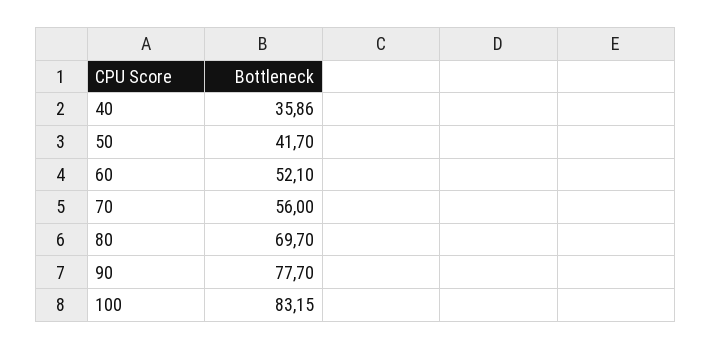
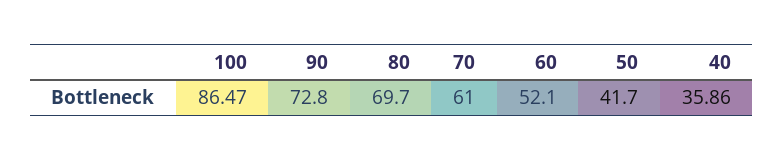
70: 56 -> 61
90: 77.7 -> 72.8
100: 83.15 -> 86.47

